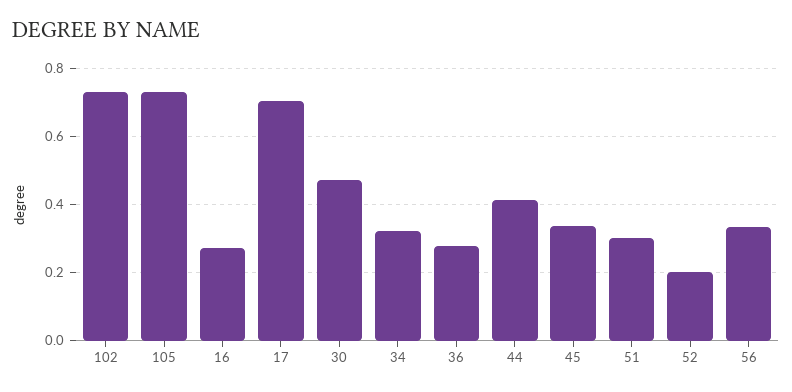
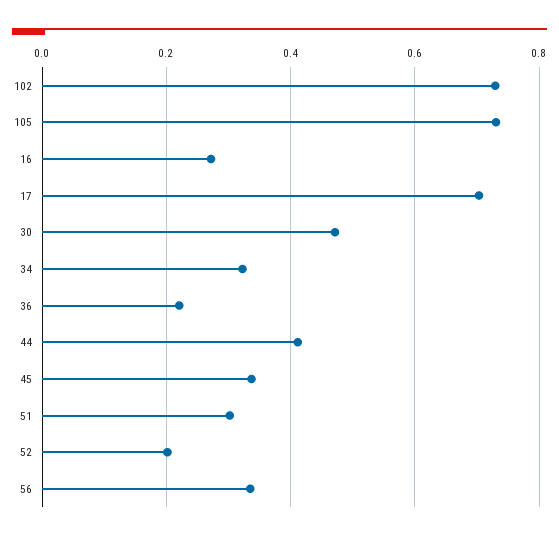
36: 0.28 -> 0.22

